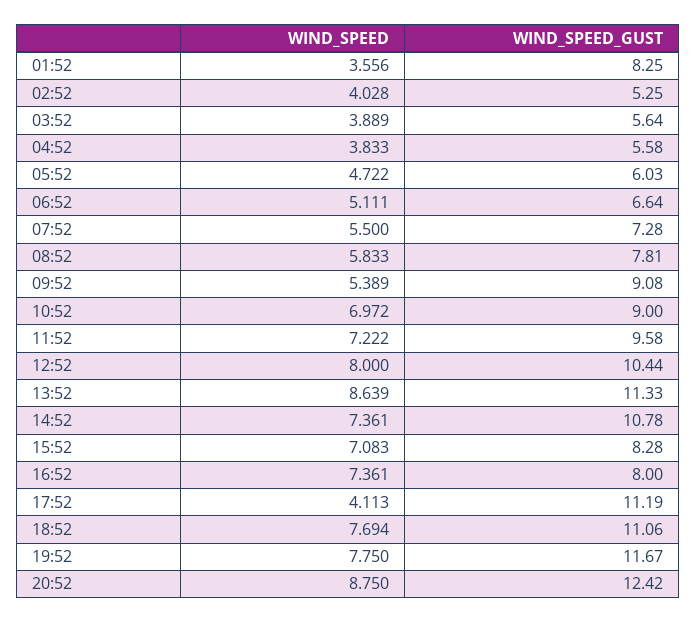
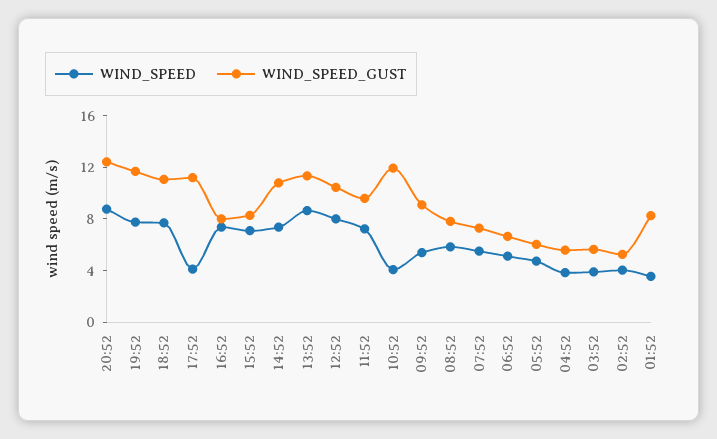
WIND_SPEED, 10:52: 6.972 -> 4
WIND_SPEED_GUST, 10:52: 9 -> 12

